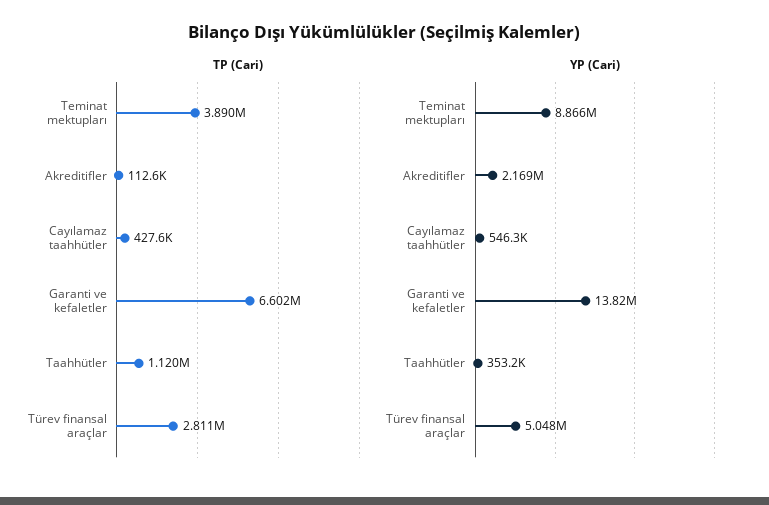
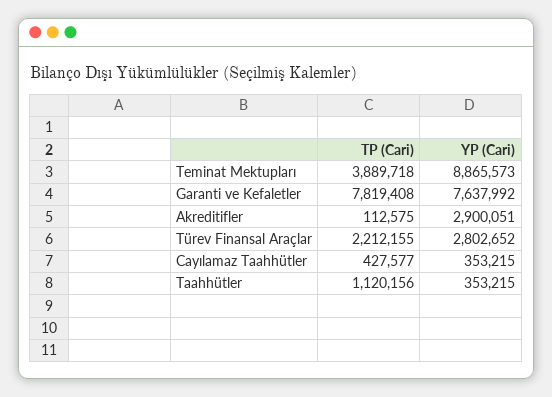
TP (Cari), Garanti ve kefaletler: 6602000 -> 7819408
TP (Cari), Türev finansal araçlar: 2811000 -> 2212155
YP (Cari), Akreditifler: 2169000 -> 2900051
YP (Cari), Cayılamaz taahhütler: 546300 -> 353215
YP (Cari), Garanti ve kefaletler: 13820000 -> 7637992
YP (Cari), Türev finansal araçlar: 5048000 -> 2802652

